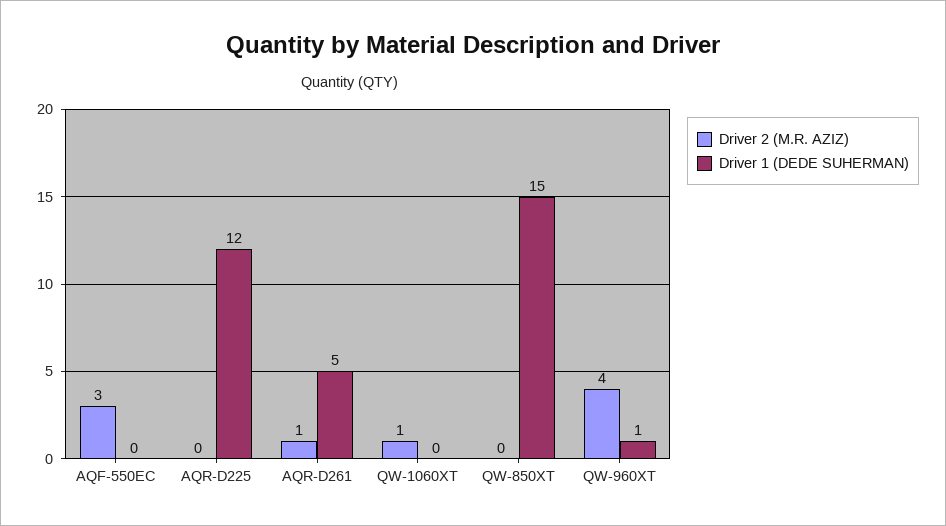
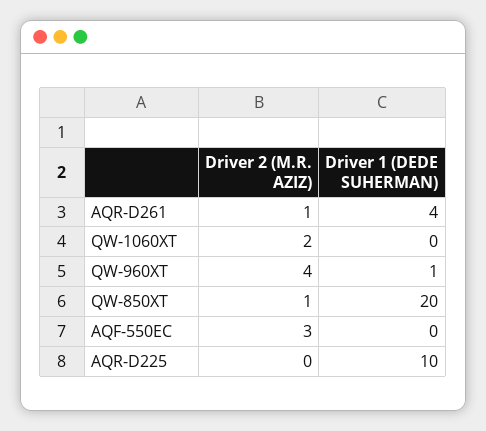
Driver 1 (DEDE SUHERMAN), AQR-D225: 12 -> 10
Driver 1 (DEDE SUHERMAN), AQR-D261: 5 -> 4
Driver 2 (M.R. AZIZ), QW-1060XT: 1 -> 2
Driver 2 (M.R. AZIZ), QW-850XT: 0 -> 1
Driver 1 (DEDE SUHERMAN), QW-850XT: 15 -> 20

